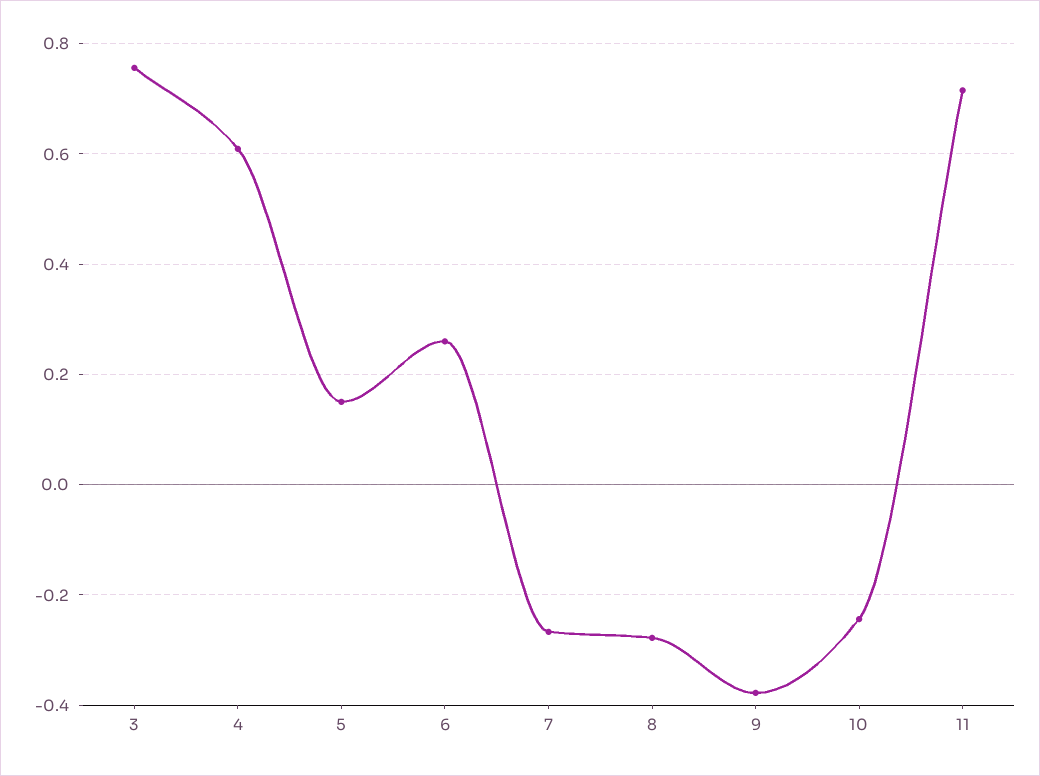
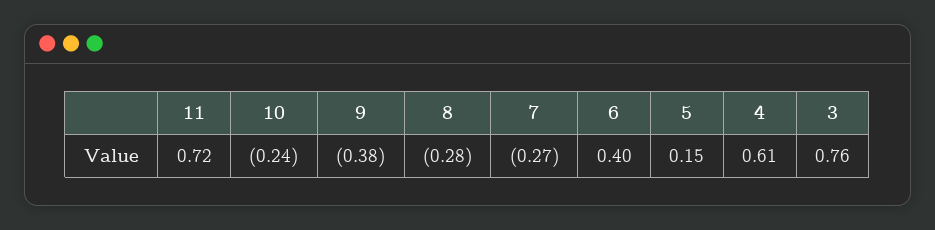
6: 0.26 -> 0.4

